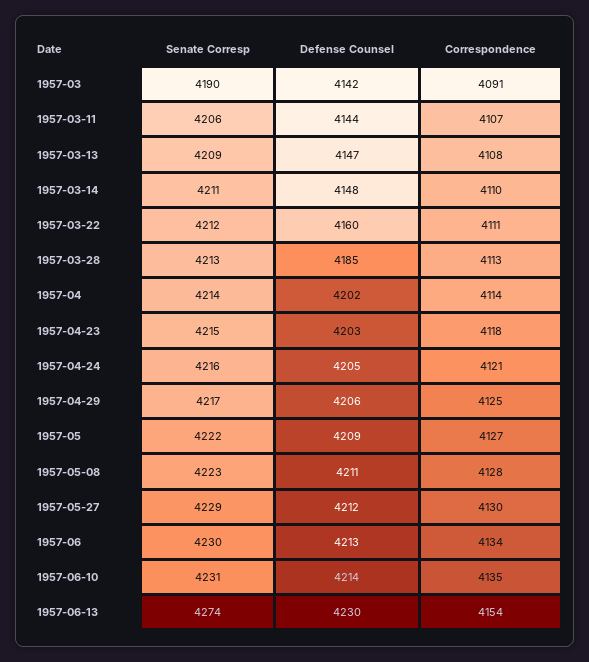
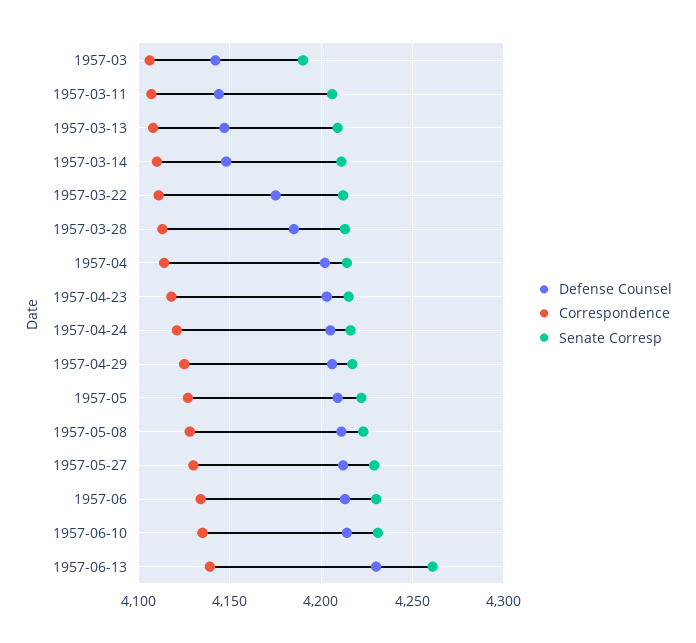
Correspondence, 1957-03: 4091 -> 4105
Defense Counsel, 1957-03-22: 4160 -> 4175
Senate Corresp, 1957-06-13: 4274 -> 4260
Correspondence, 1957-06-13: 4154 -> 4140

